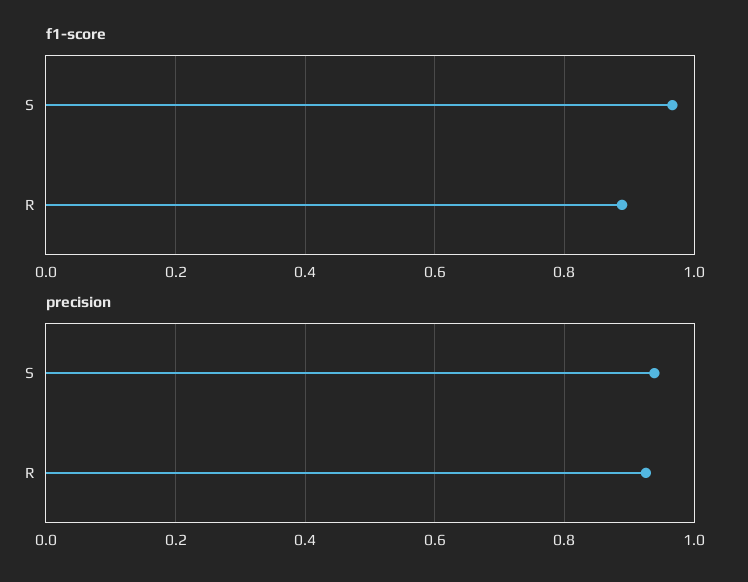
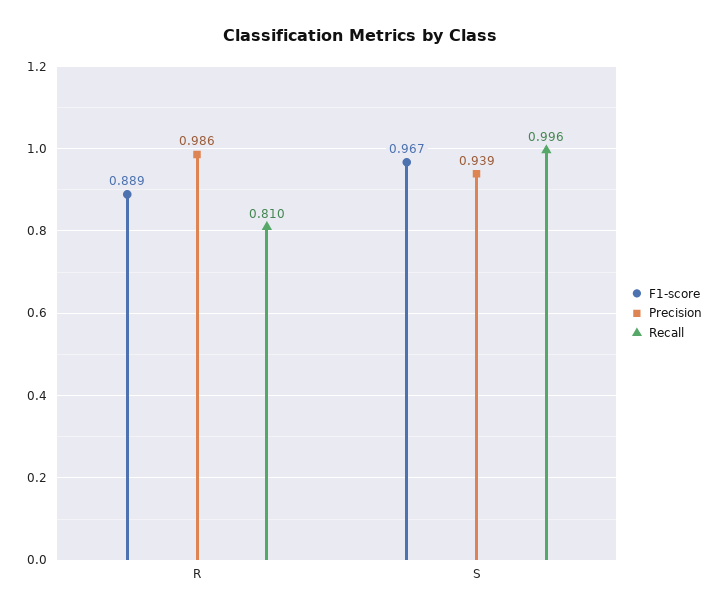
precision, R: 0.92 -> 0.986
Recall, R: none -> 0.81
Recall, S: none -> 0.996

